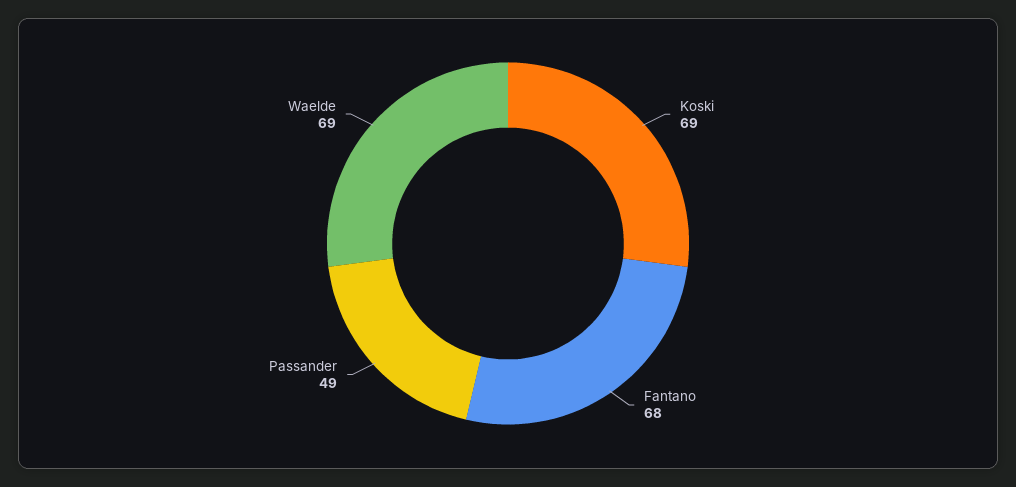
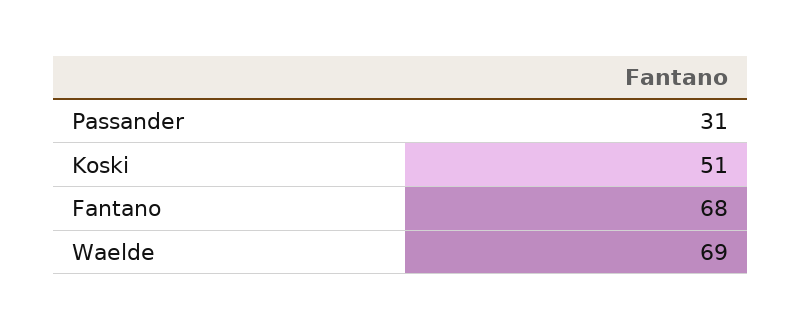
Koski: 69 -> 51
Passander: 49 -> 31

